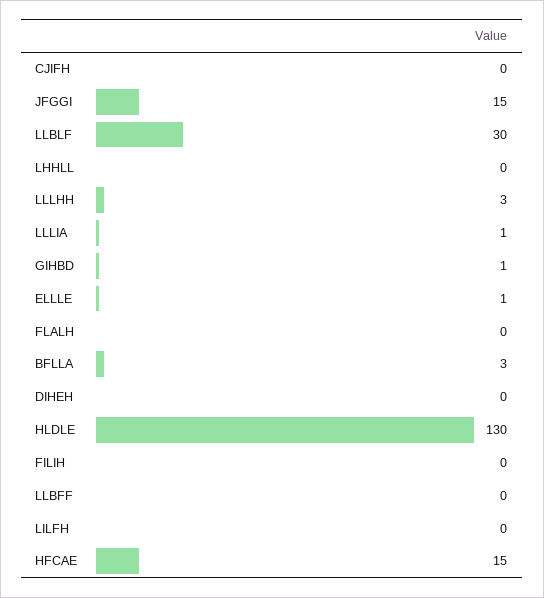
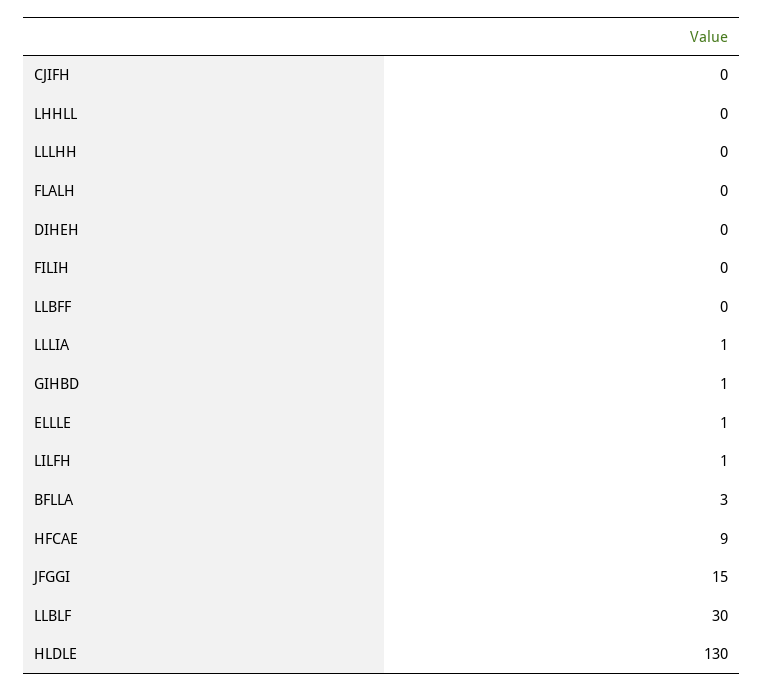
LLLHH: 3 -> 0
LILFH: 0 -> 1
HFCAE: 15 -> 9

